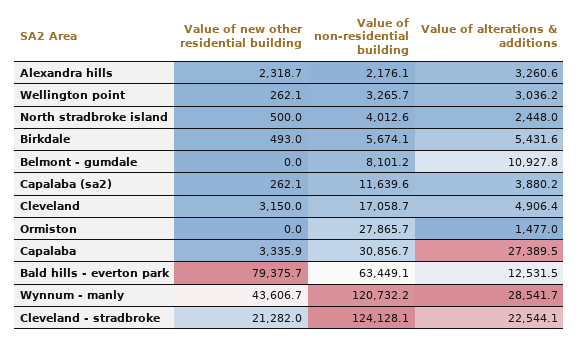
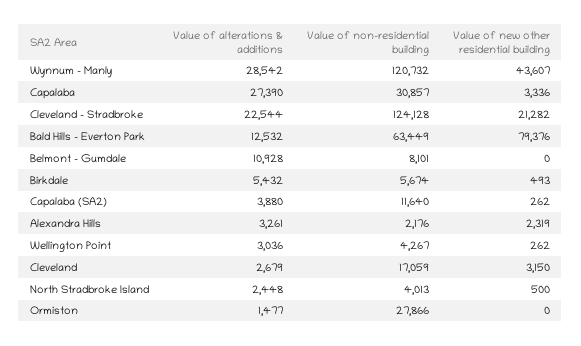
Value of non-residential building, Wellington point: 3265.7 -> 4267
Value of alterations & additions, Cleveland: 4906.4 -> 2679

